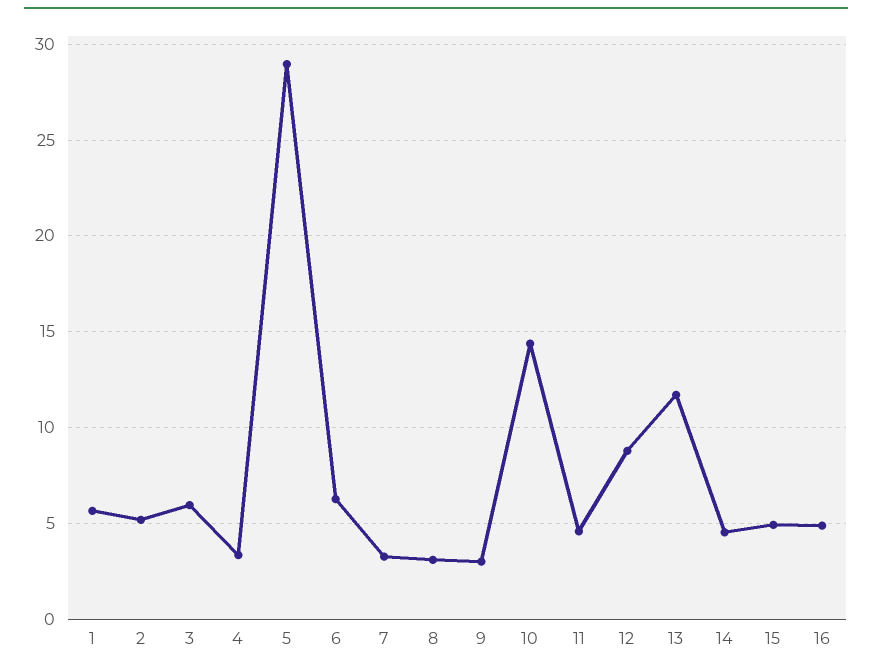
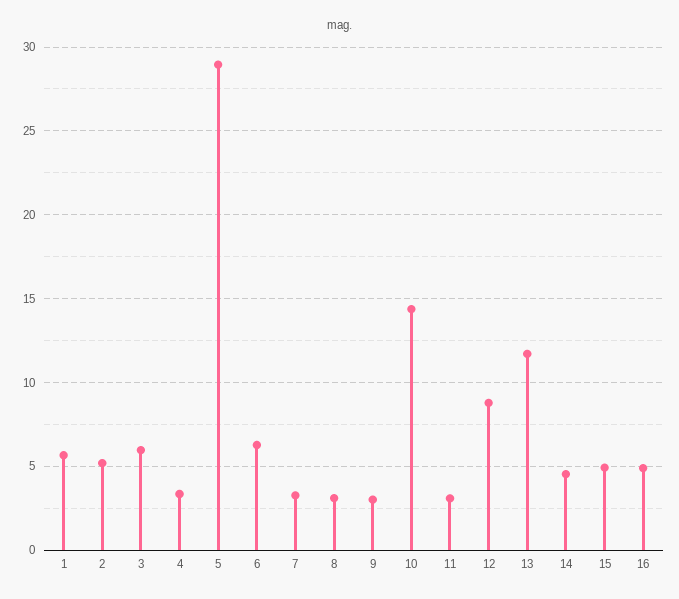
11: 4.5 -> 3

